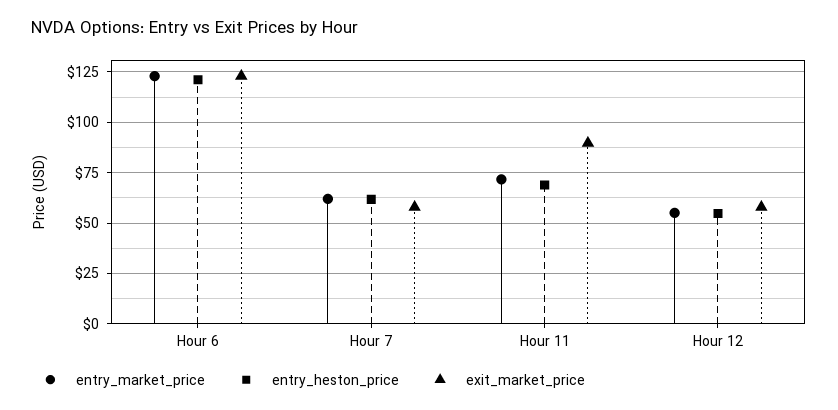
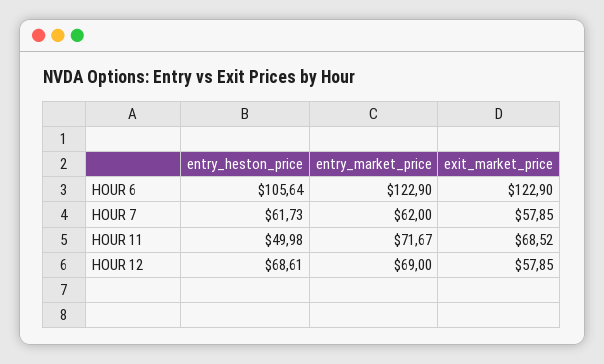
entry_heston_price, Hour 6: 120 -> 105.64
entry_heston_price, Hour 11: 70 -> 49.98
exit_market_price, Hour 11: 90 -> 68.52
entry_market_price, Hour 12: 55 -> 69
entry_heston_price, Hour 12: 55 -> 68.61

